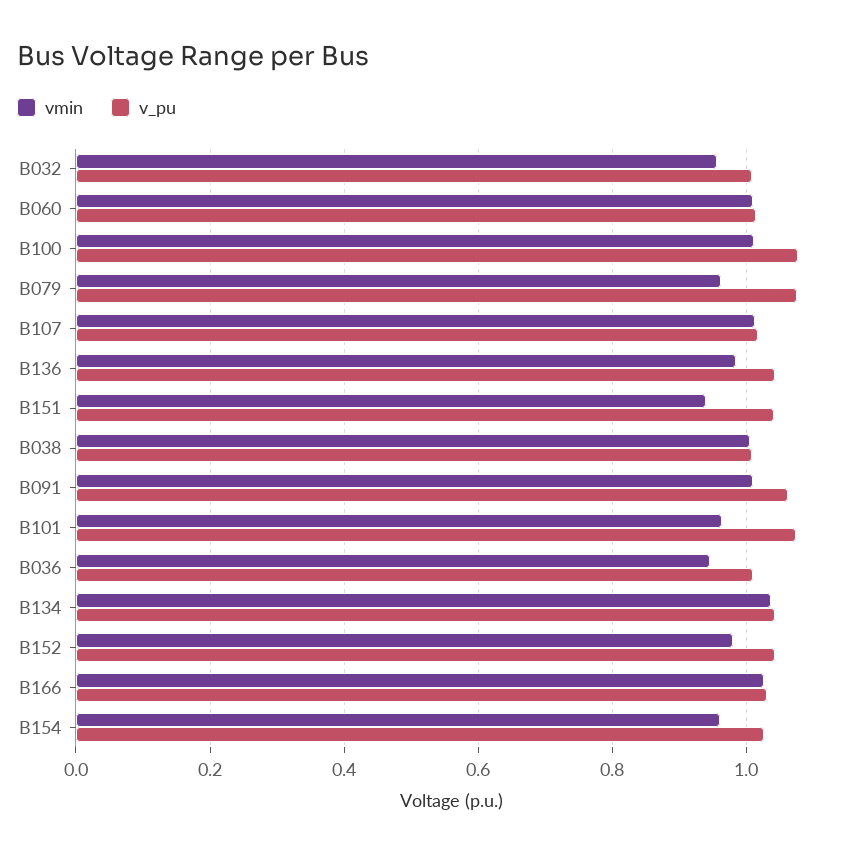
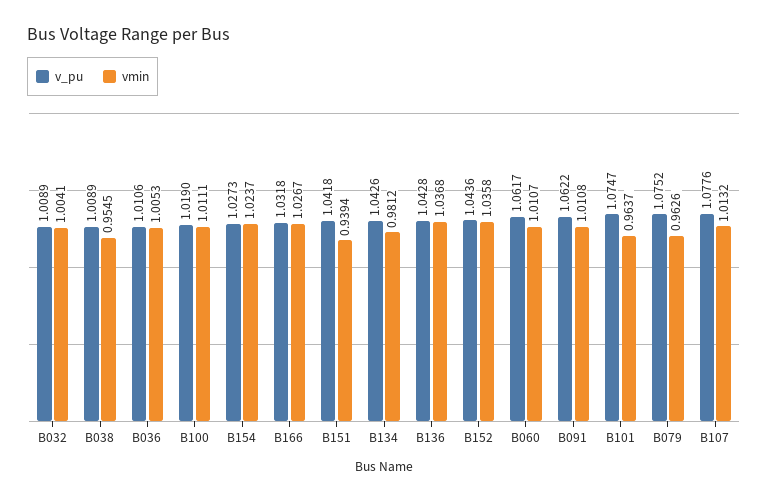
vmin, B032: 0.96 -> 1.0041
v_pu, B060: 1.02 -> 1.0617
v_pu, B100: 1.08 -> 1.019
v_pu, B107: 1.02 -> 1.0776
vmin, B136: 0.98 -> 1.0368
vmin, B038: 1 -> 0.9545
vmin, B036: 0.94 -> 1.0053
vmin, B134: 1.04 -> 0.9812
vmin, B152: 0.98 -> 1.0358
vmin, B154: 0.96 -> 1.0237

